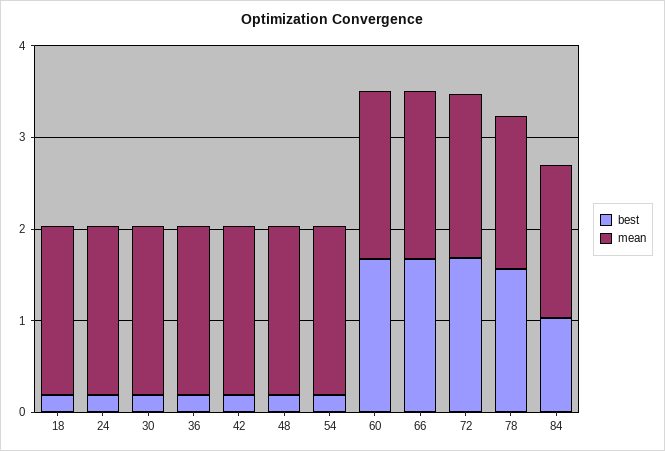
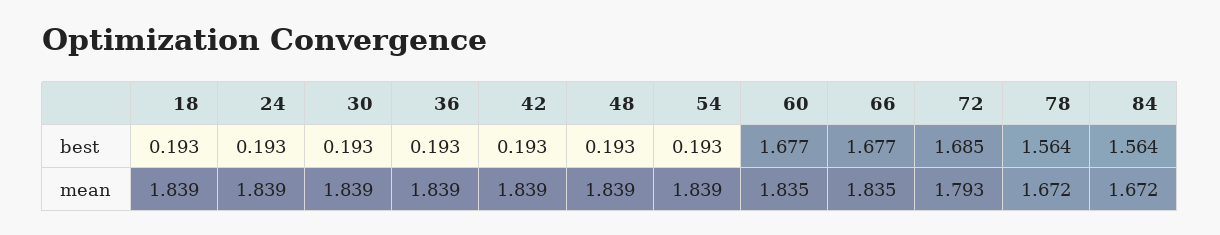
best, 84: 1 -> 1.564

